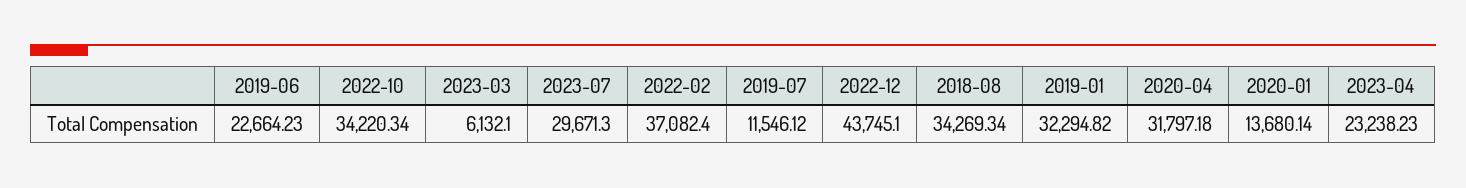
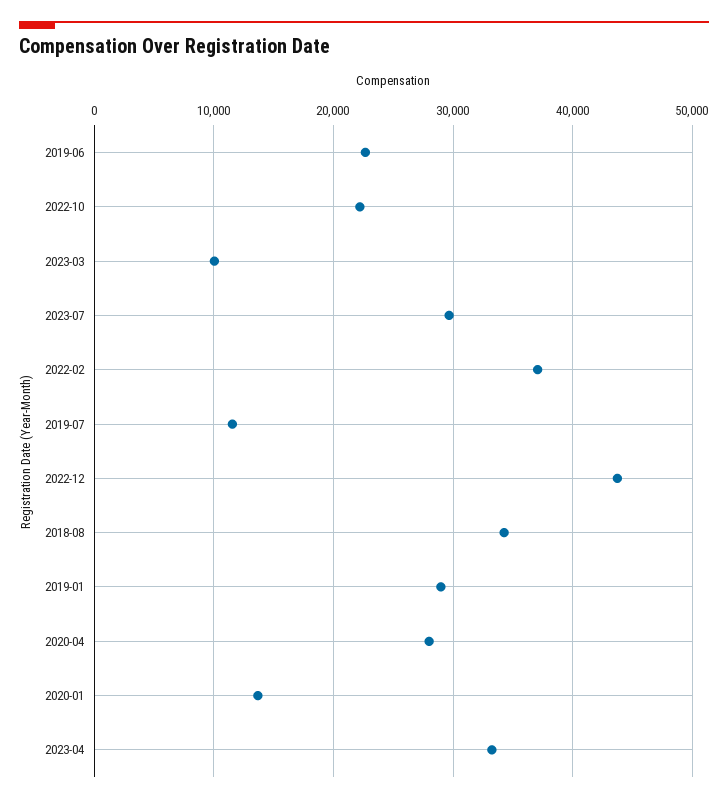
2022-10: 34220.34 -> 22000
2023-03: 6132.1 -> 10000
2019-01: 32294.82 -> 29000
2020-04: 31797.18 -> 28000
2023-04: 23238.23 -> 33000

